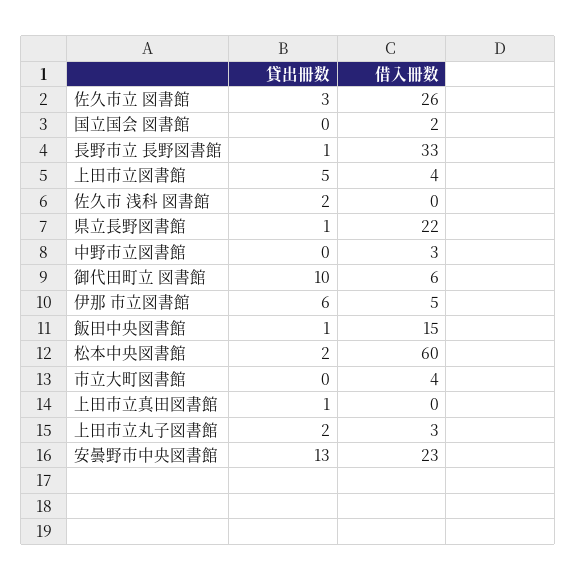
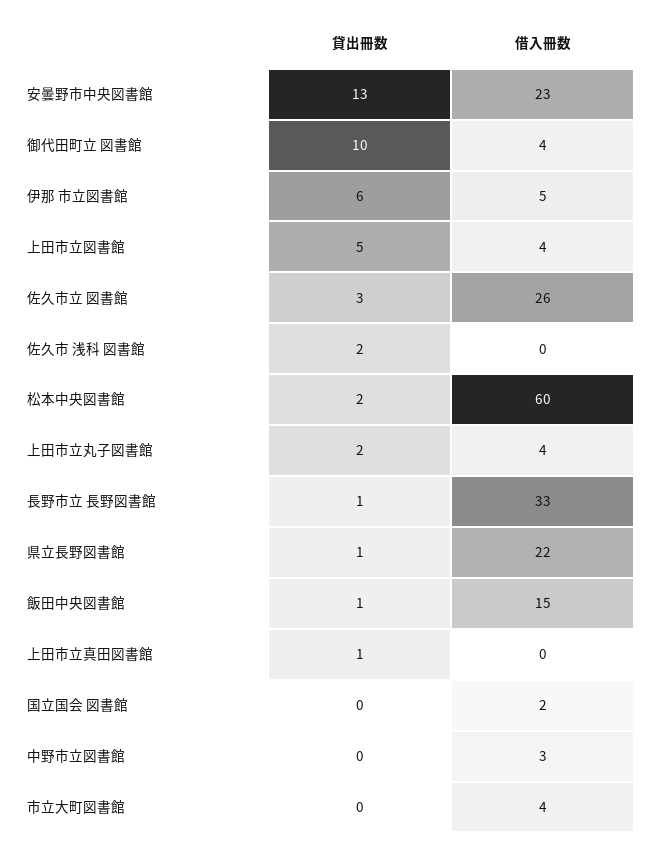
借入冊数, 御代田町立 図書館: 6 -> 4
借入冊数, 上田市立丸子図書館: 3 -> 4

